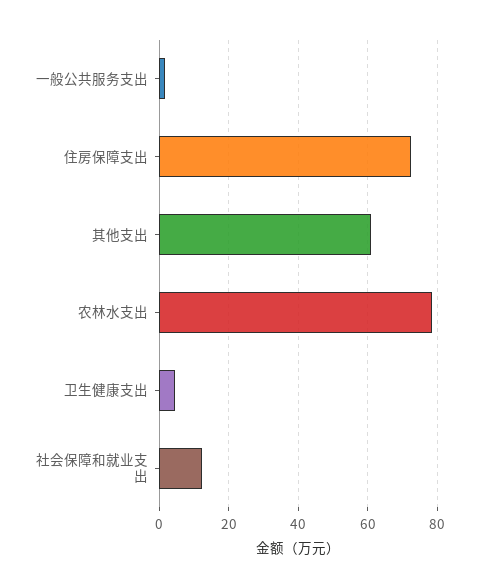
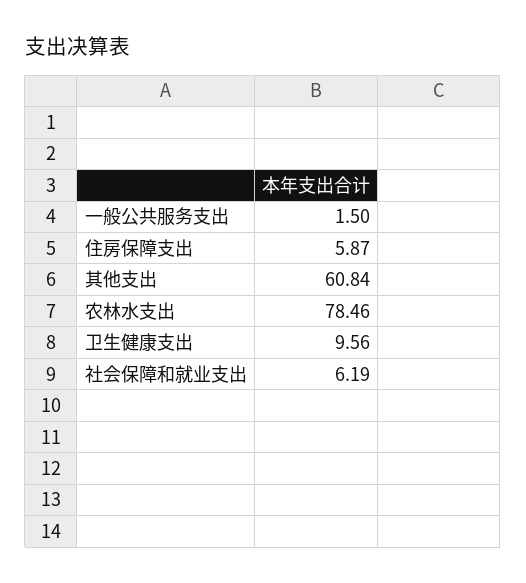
住房保障支出: 72 -> 5.87
卫生健康支出: 4 -> 9.56
社会保障和就业支出: 12 -> 6.19

